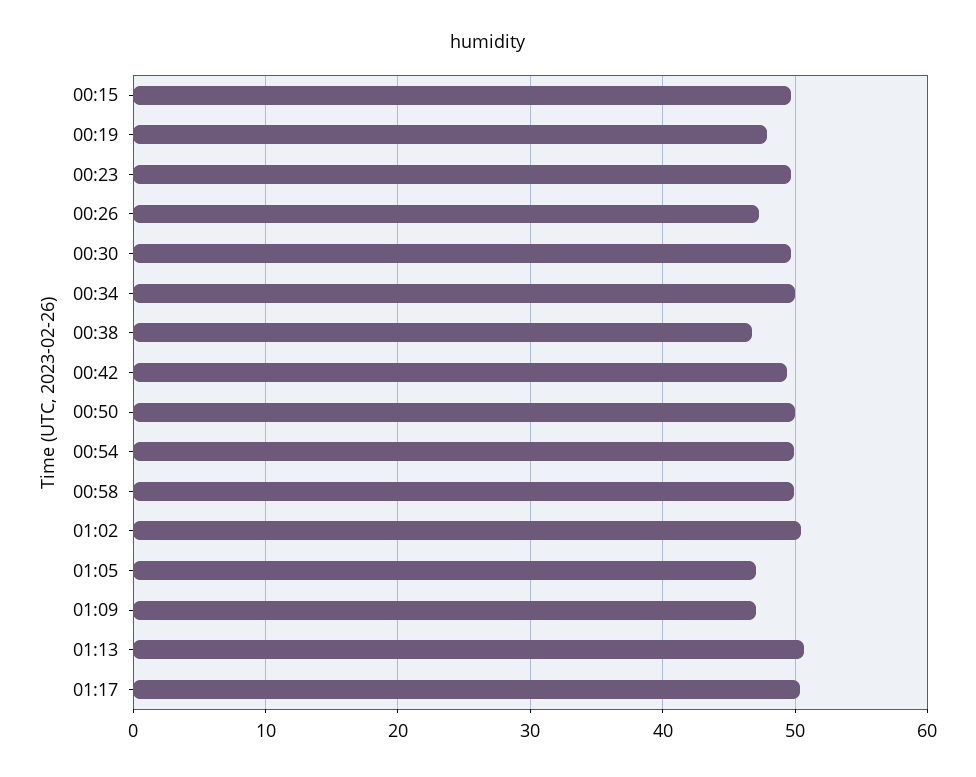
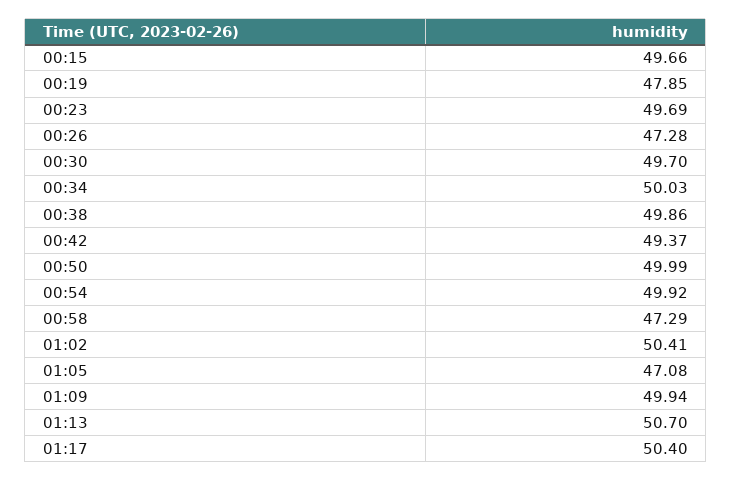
00:38: 47 -> 49.86
00:58: 50 -> 47.29
01:09: 47 -> 49.94

